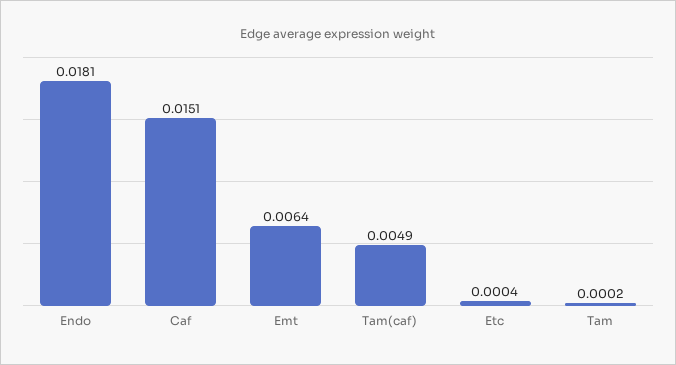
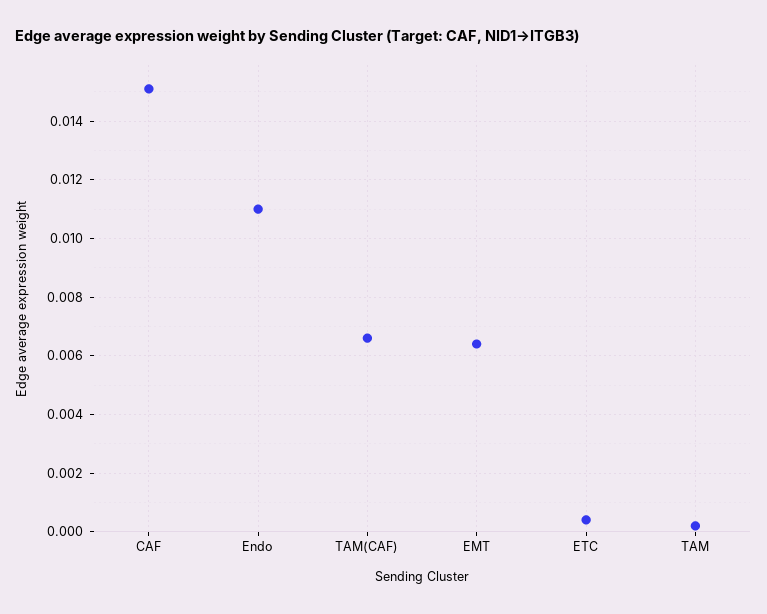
Endo: 0.0181 -> 0.011
Tam(caf): 0.0049 -> 0.0065

